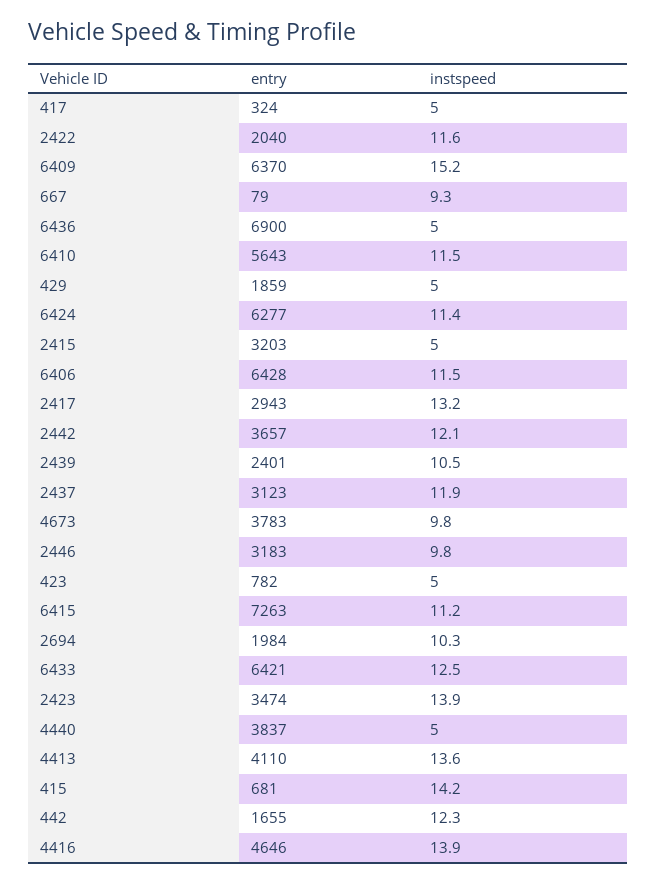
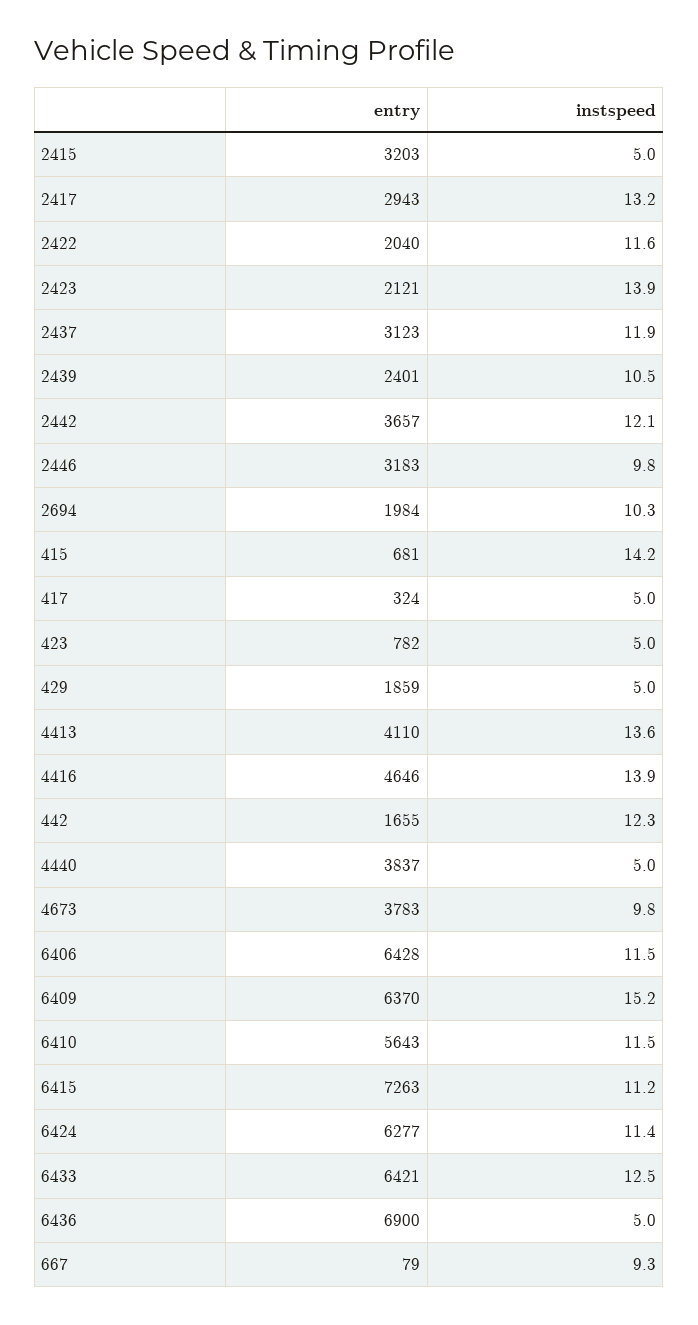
entry, 2423: 3474 -> 2121

